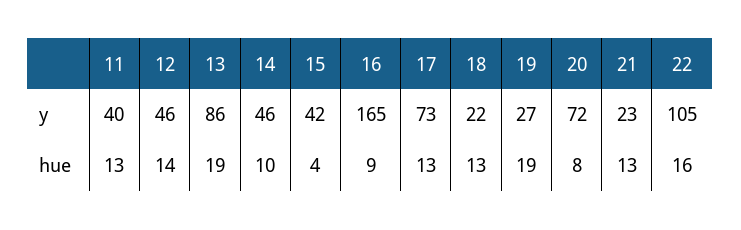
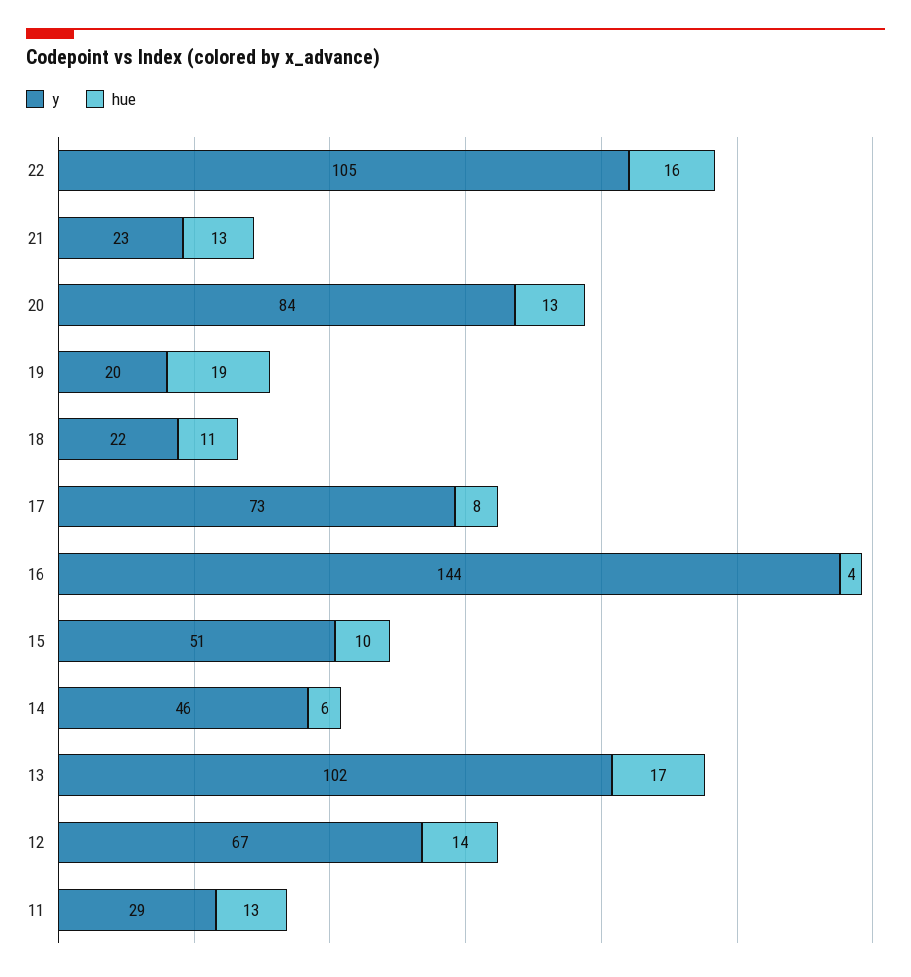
y, 11: 40 -> 29
y, 12: 46 -> 67
y, 13: 86 -> 102
y, 15: 42 -> 51
y, 16: 165 -> 144
y, 19: 27 -> 20
y, 20: 72 -> 84
hue, 13: 19 -> 17
hue, 14: 10 -> 6
hue, 15: 4 -> 10
hue, 16: 9 -> 4
hue, 17: 13 -> 8
hue, 18: 13 -> 11
hue, 20: 8 -> 13

